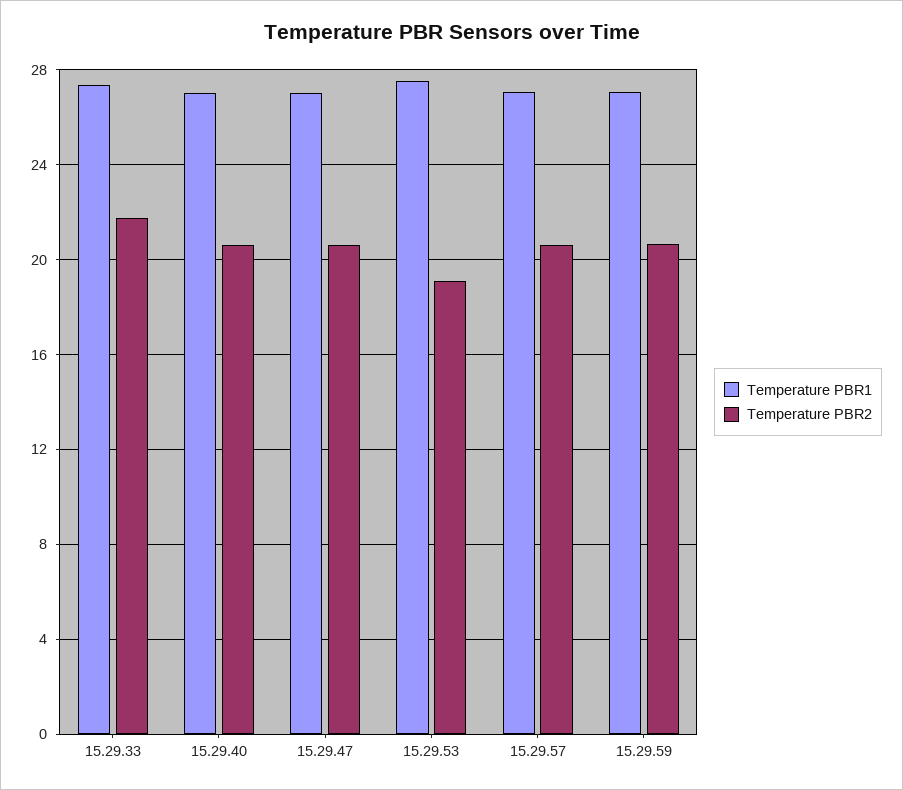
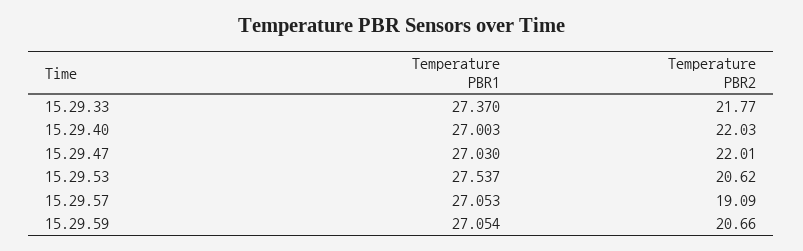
Temperature PBR2, 15.29.40: 20.5 -> 22.03
Temperature PBR2, 15.29.47: 20.5 -> 22.01
Temperature PBR2, 15.29.53: 19 -> 20.62
Temperature PBR2, 15.29.57: 20.5 -> 19.09

